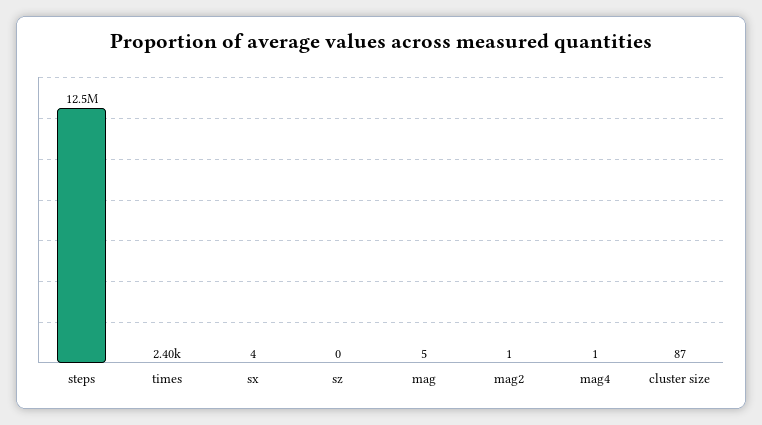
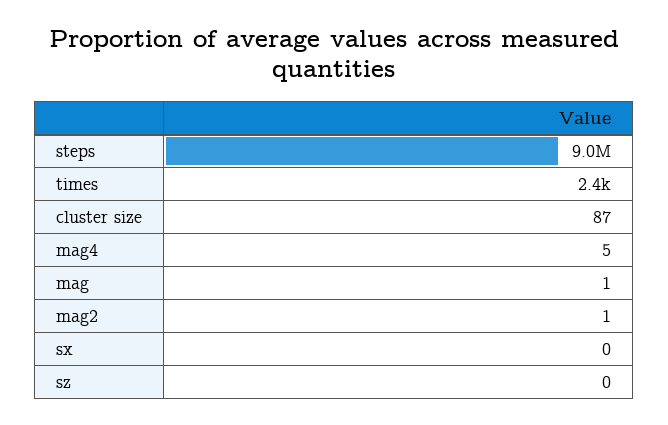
steps: 12500000 -> 9000000
sx: 4 -> 0
mag: 5 -> 1
mag4: 1 -> 5

